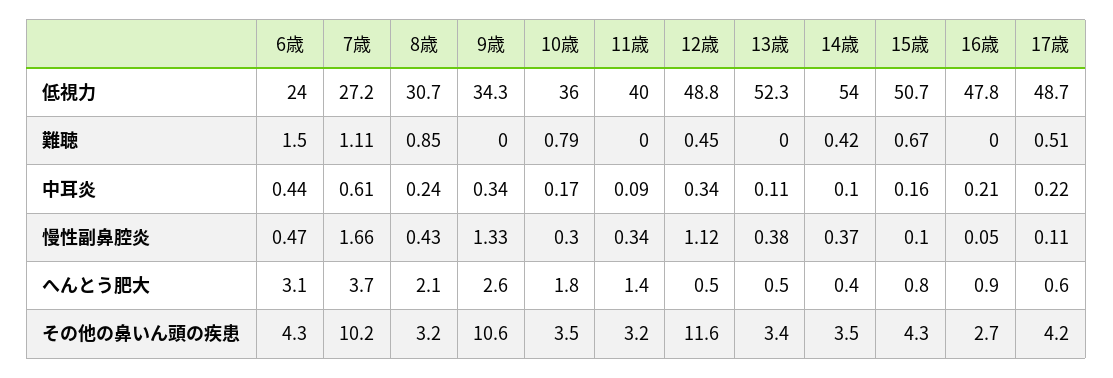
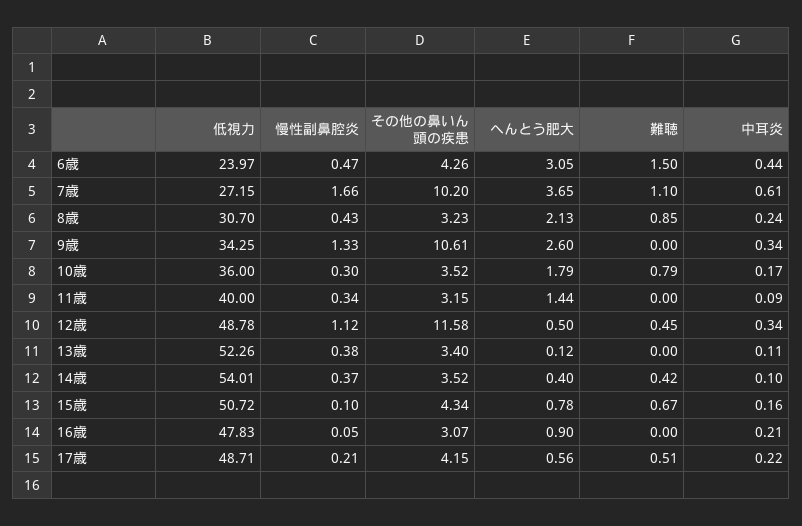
7歳, 難聴: 1.11 -> 1.1
17歳, 慢性副鼻腔炎: 0.11 -> 0.21
13歳, へんとう肥大: 0.5 -> 0.12
16歳, その他の鼻いん頭の疾患: 2.7 -> 3.07

